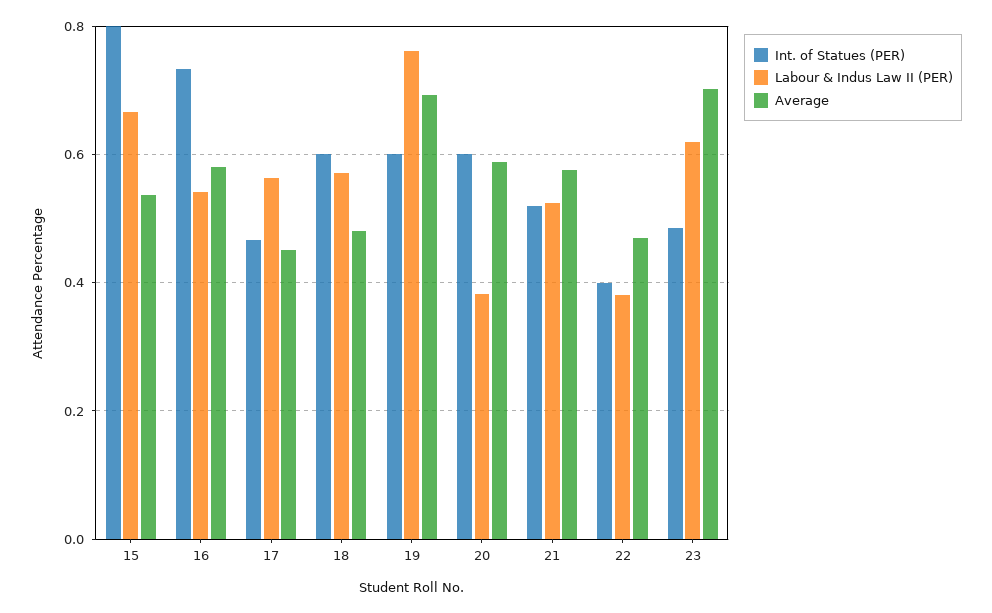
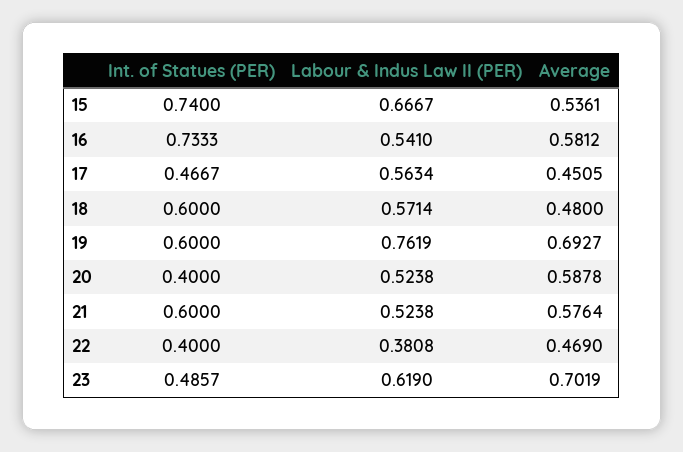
Int. of Statues (PER), 15: 0.8 -> 0.74
Int. of Statues (PER), 20: 0.6 -> 0.4
Labour & Indus Law II (PER), 20: 0.38 -> 0.5238
Int. of Statues (PER), 21: 0.52 -> 0.6

